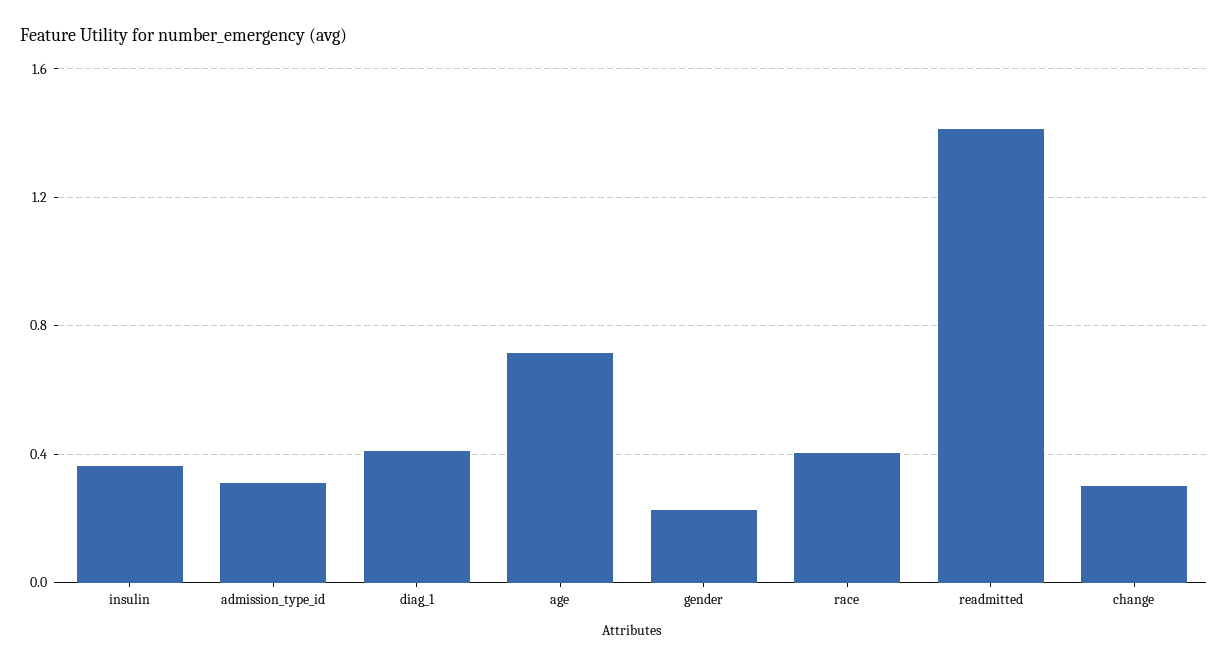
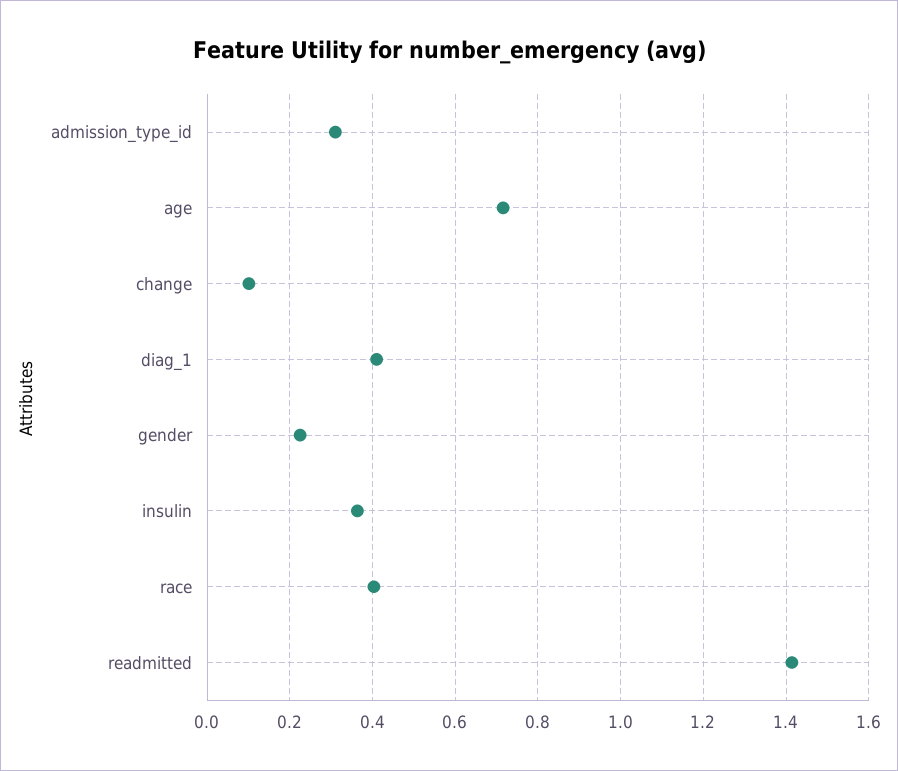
change: 0.3 -> 0.1

